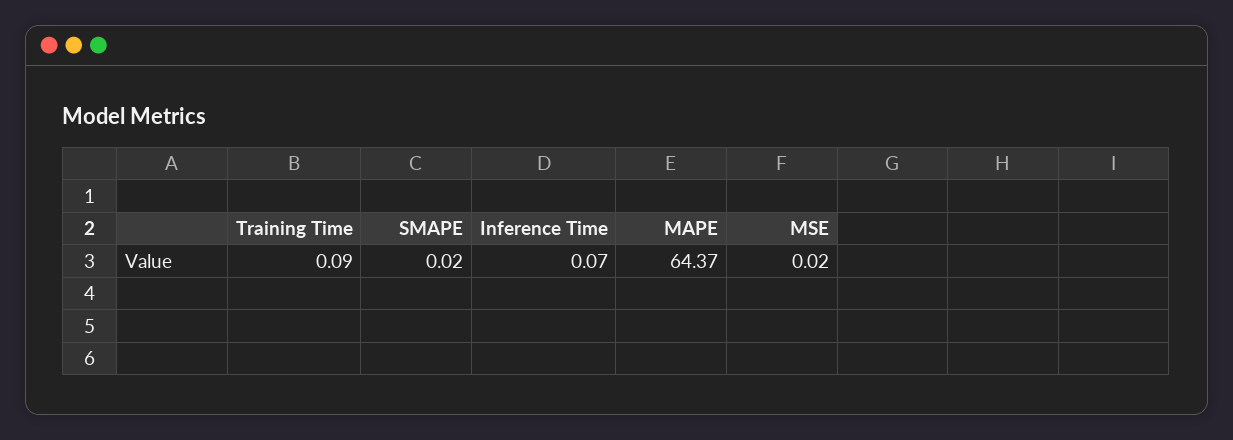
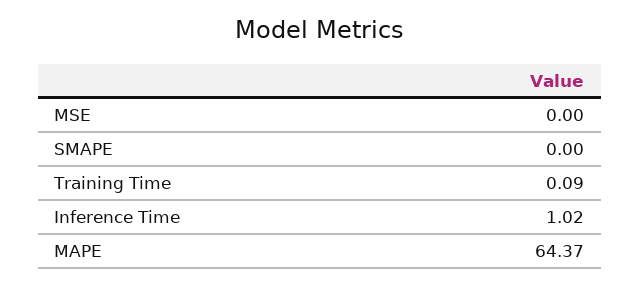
SMAPE: 0.02 -> 0
Inference Time: 0.07 -> 1.02
MSE: 0.02 -> 0

